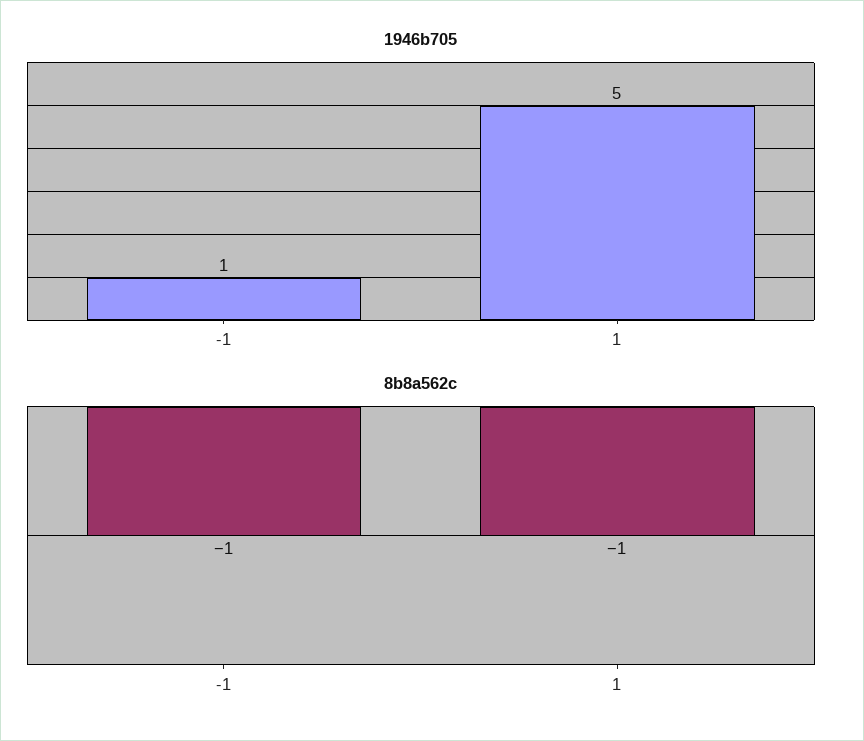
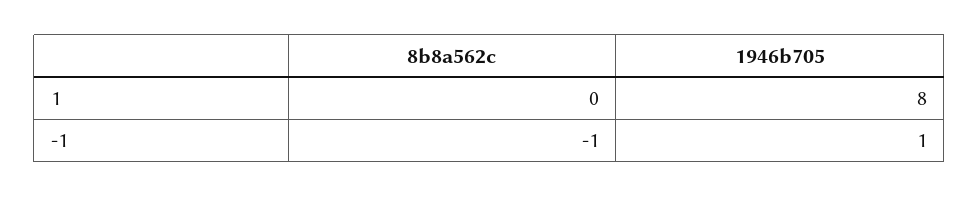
1946b705, 1: 5 -> 8
8b8a562c, 1: -1 -> 0

